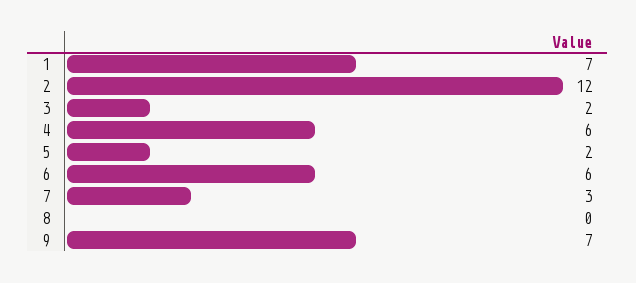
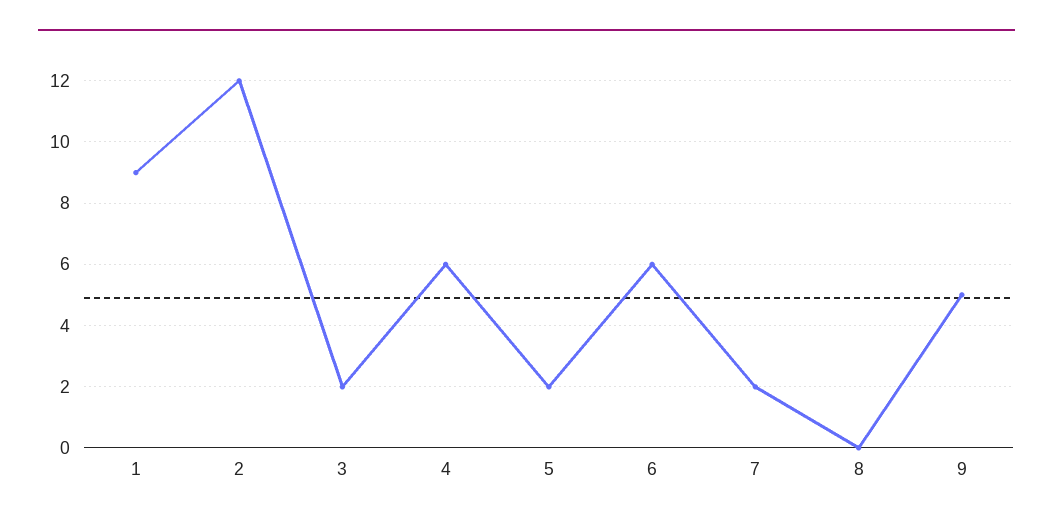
1: 7 -> 9
7: 3 -> 2
9: 7 -> 5

